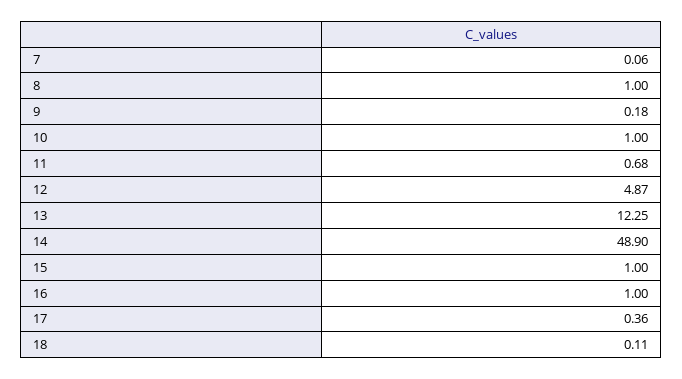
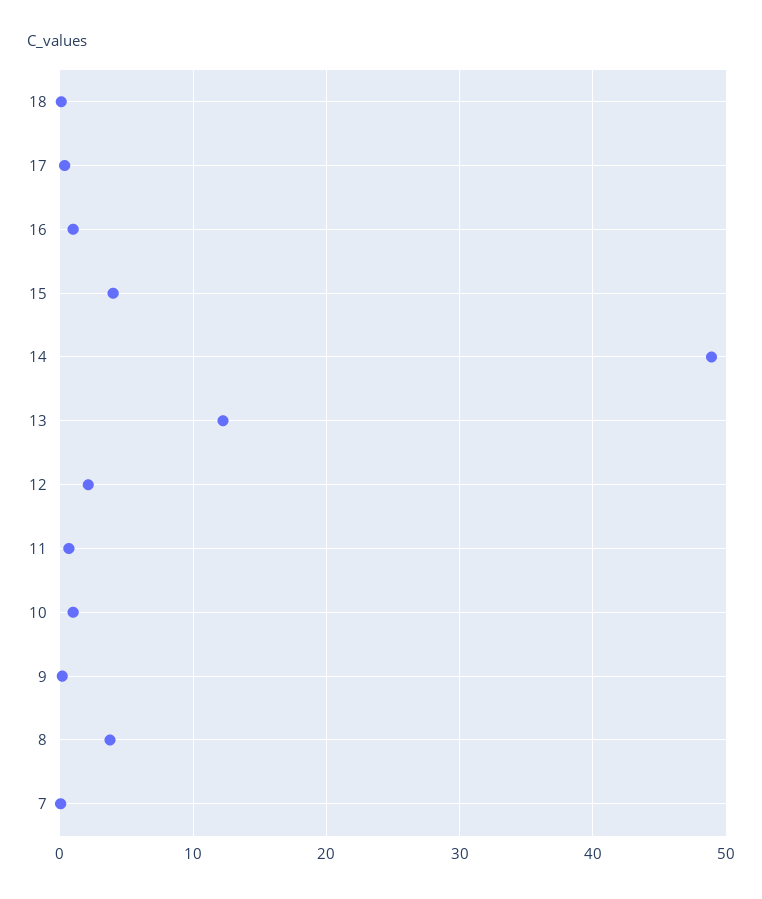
8: 1 -> 4
12: 4.87 -> 2
15: 1 -> 4

